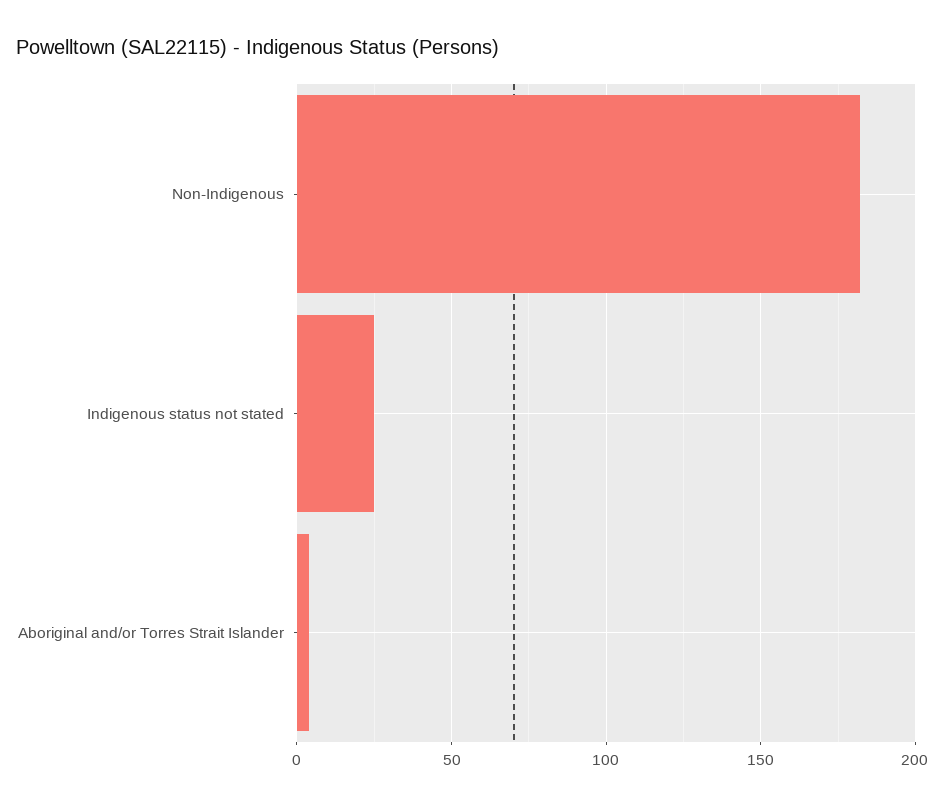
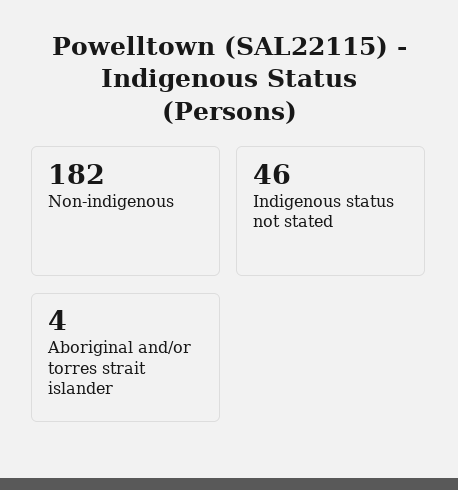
Indigenous status not stated: 25 -> 46

